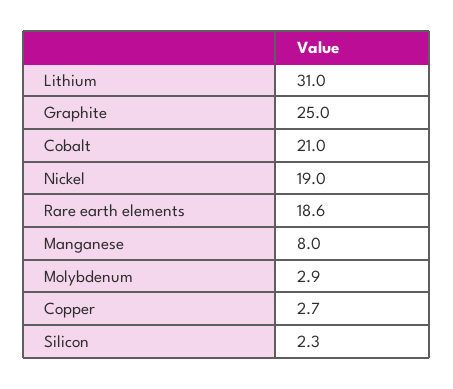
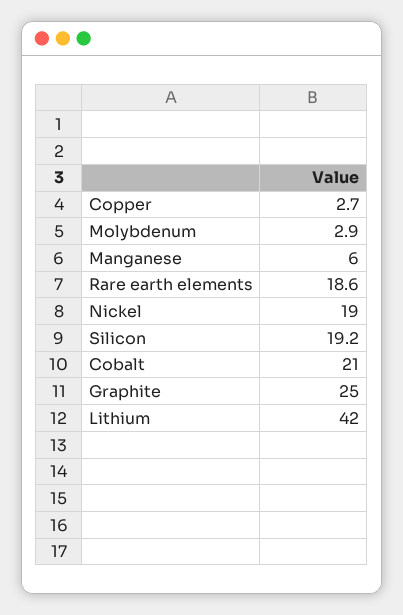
Lithium: 31 -> 42
Manganese: 8 -> 6
Silicon: 2.3 -> 19.2

